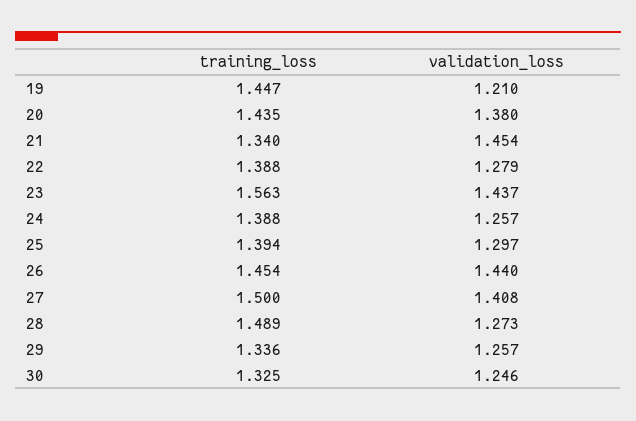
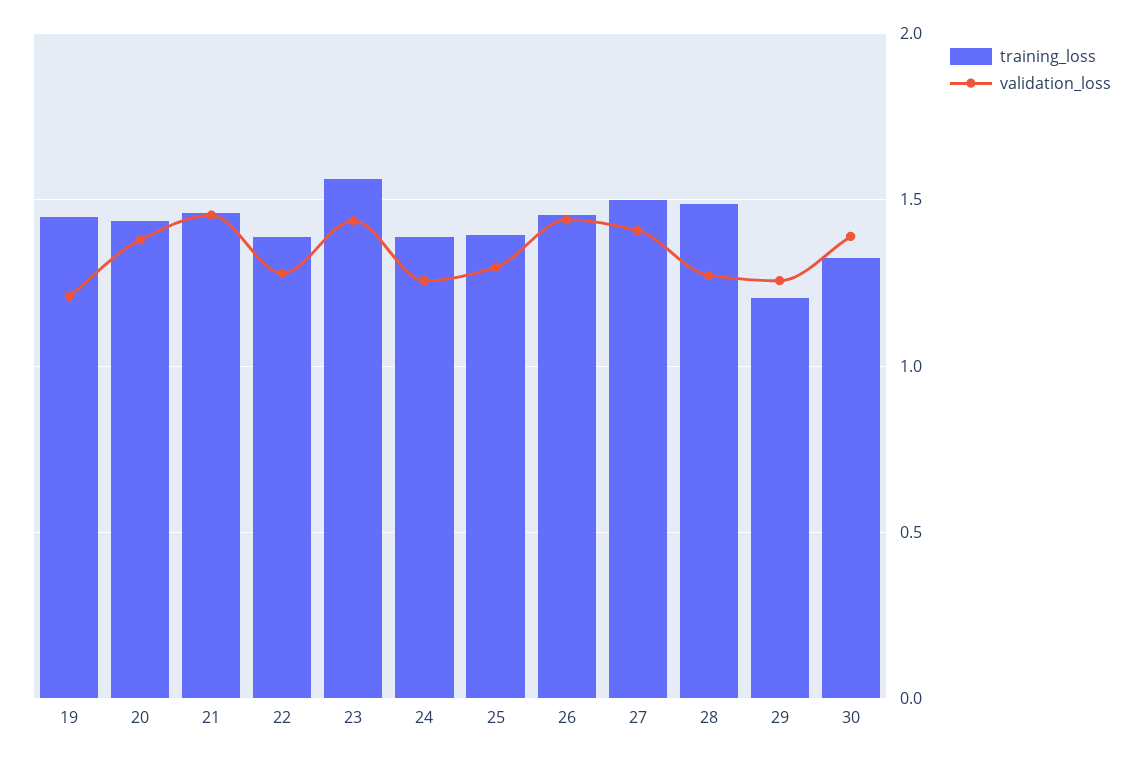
training_loss, 21: 1.34 -> 1.45
training_loss, 29: 1.336 -> 1.2
validation_loss, 30: 1.246 -> 1.4

